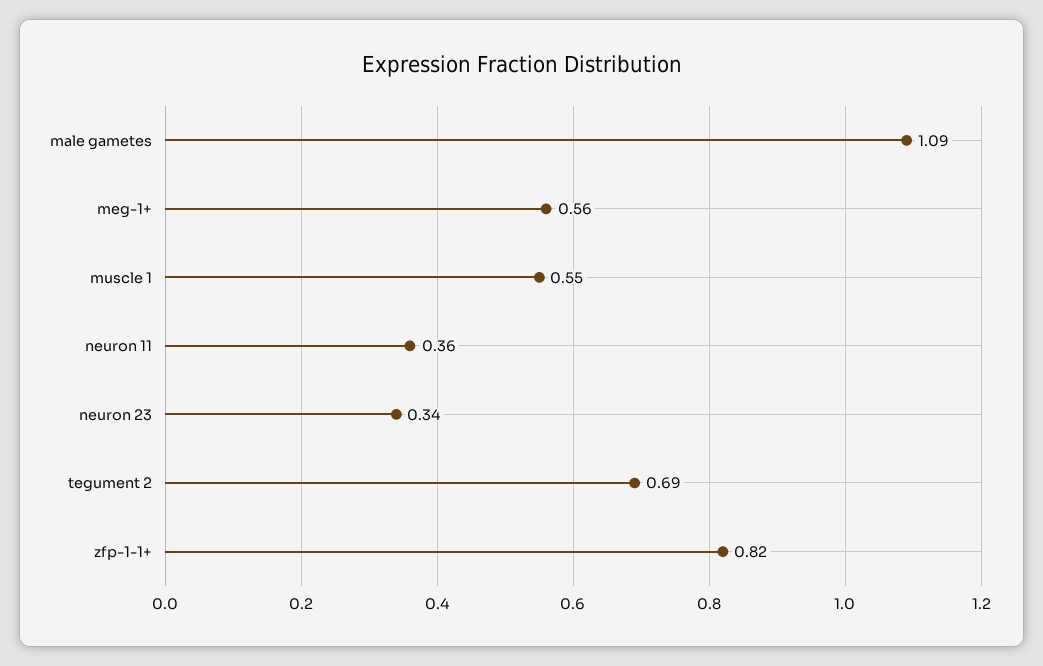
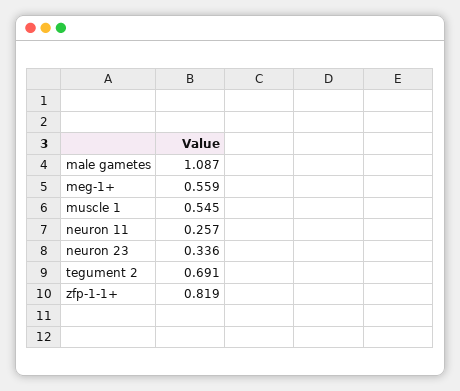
neuron 11: 0.36 -> 0.257

